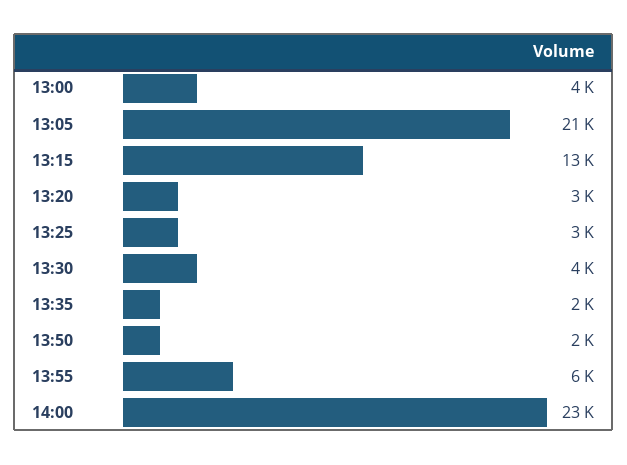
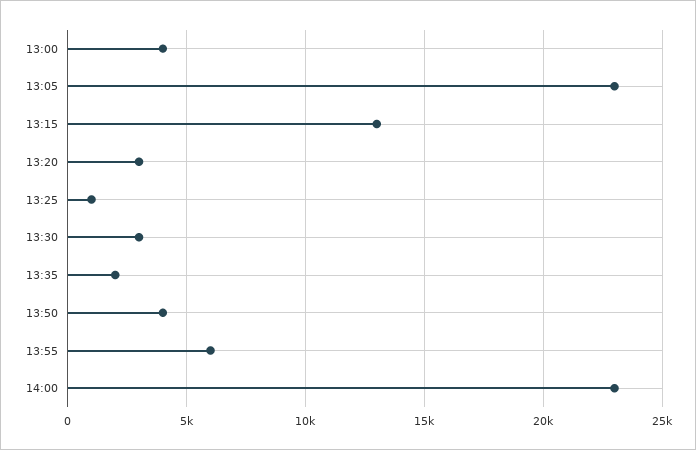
13:05: 21000 -> 23000
13:25: 3000 -> 1000
13:30: 4000 -> 3000
13:50: 2000 -> 4000

